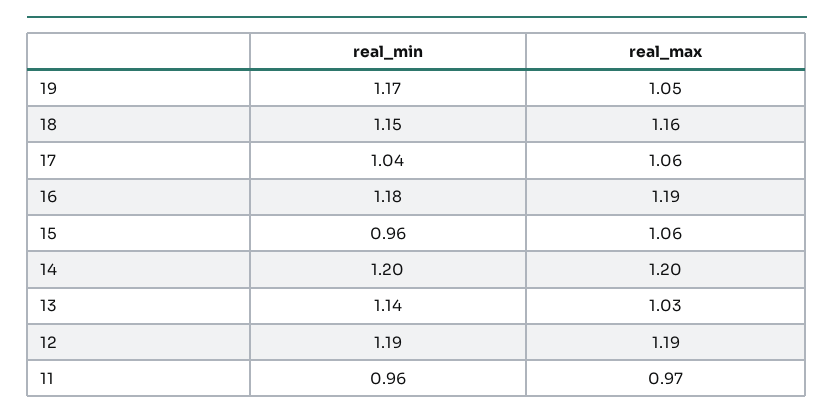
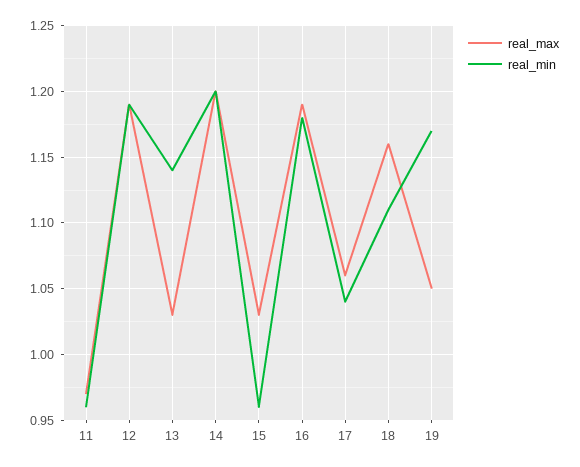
real_min, 18: 1.15 -> 1.11
real_max, 15: 1.06 -> 1.03

